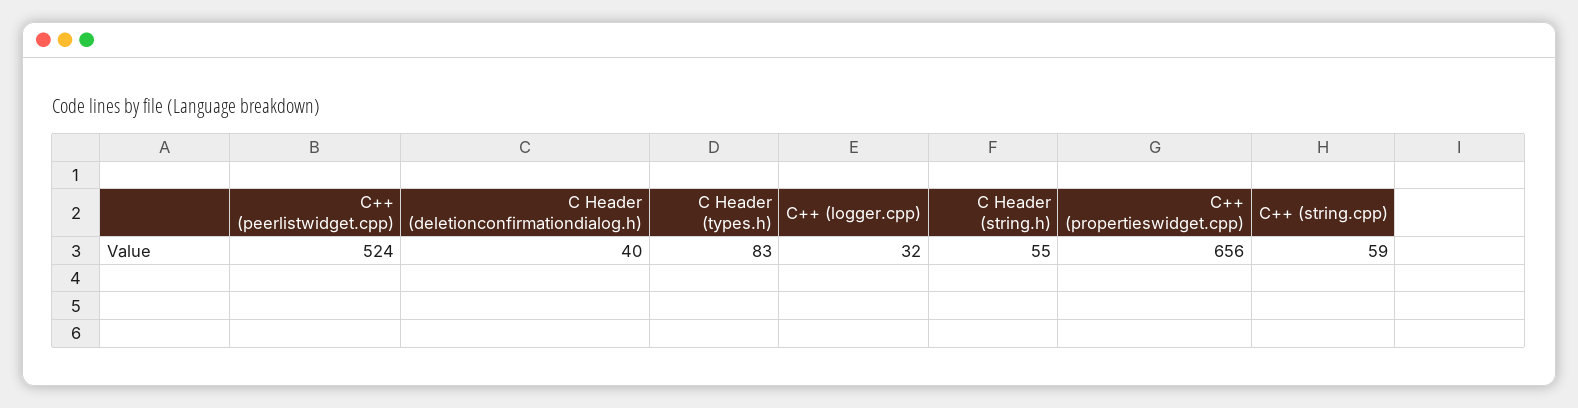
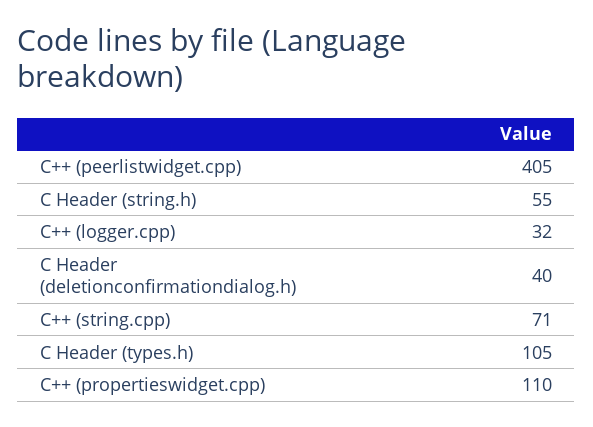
C++ (peerlistwidget.cpp): 524 -> 405
C Header (types.h): 83 -> 105
C++ (propertieswidget.cpp): 656 -> 110
C++ (string.cpp): 59 -> 71

